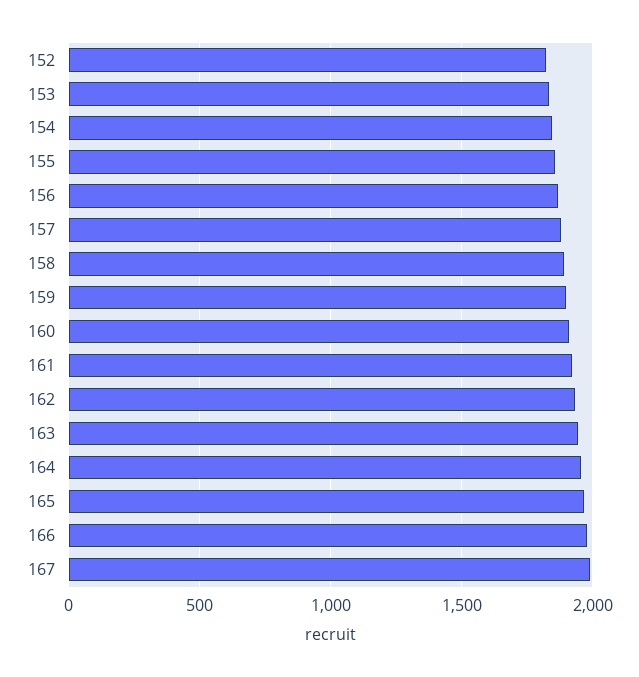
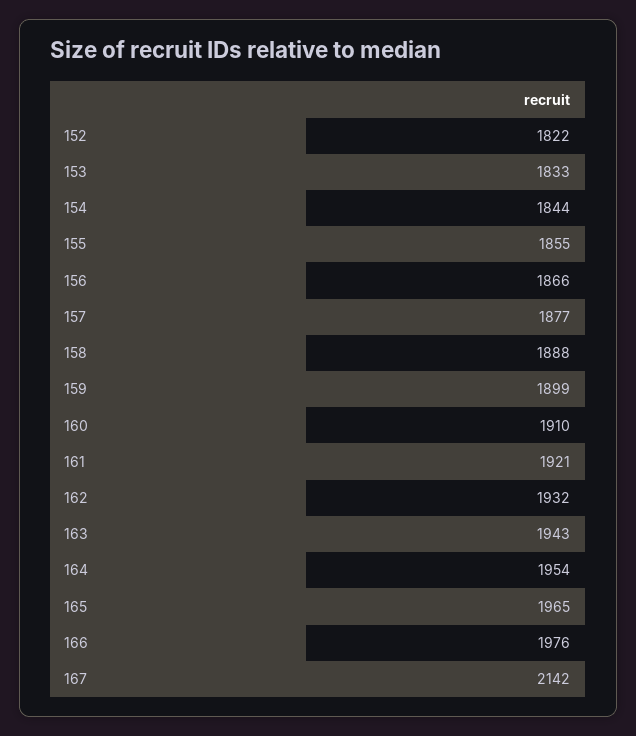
167: 2000 -> 2142

